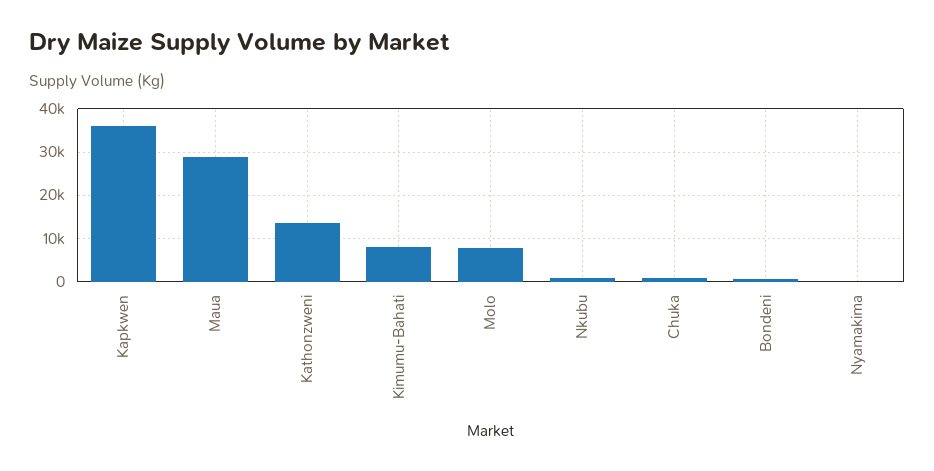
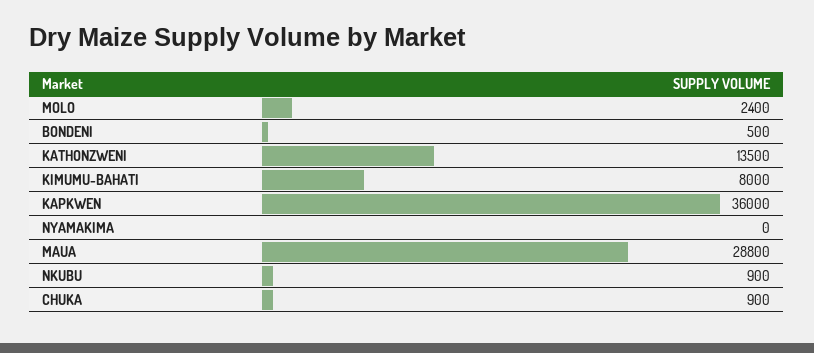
Molo: 8000 -> 2400

